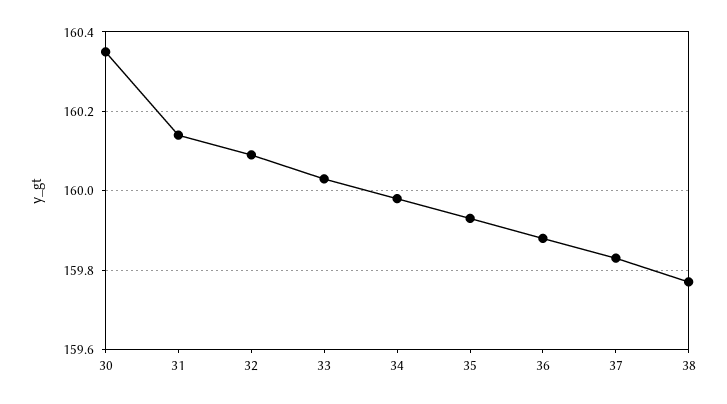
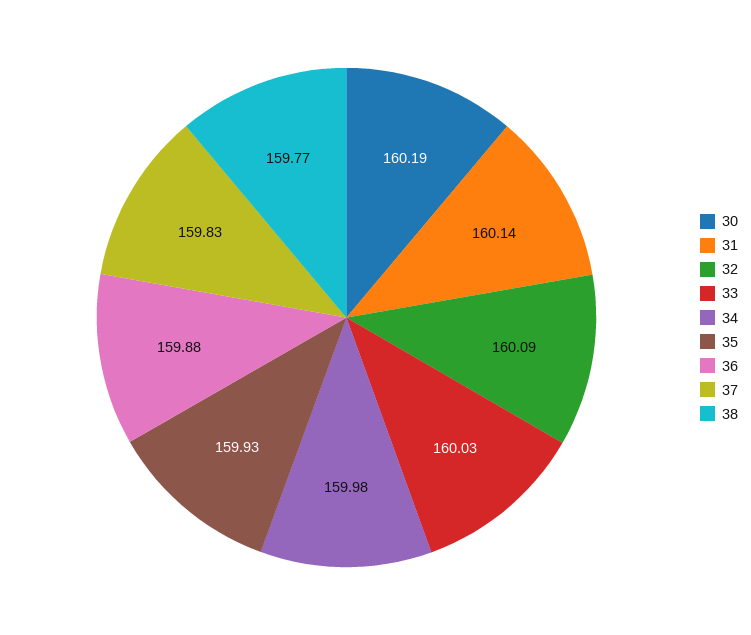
30: 160.35 -> 160.19

